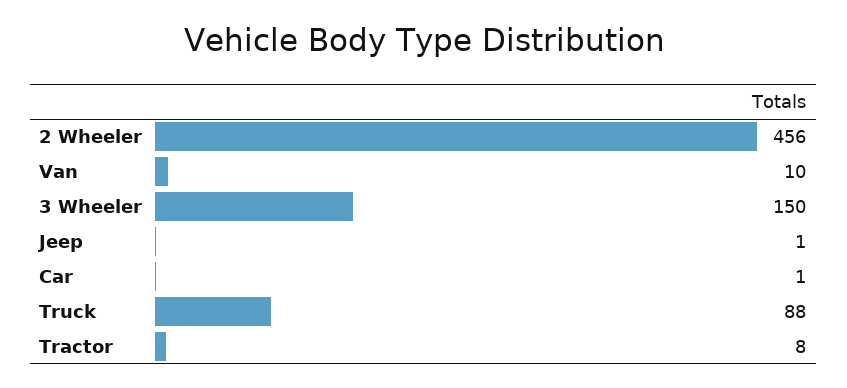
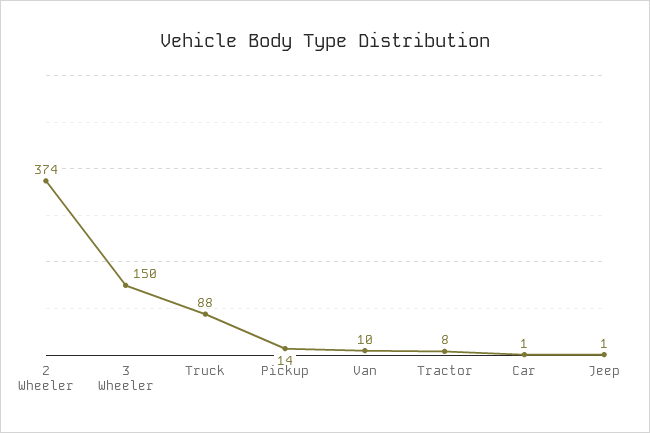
2 Wheeler: 456 -> 374
Pickup: none -> 14

